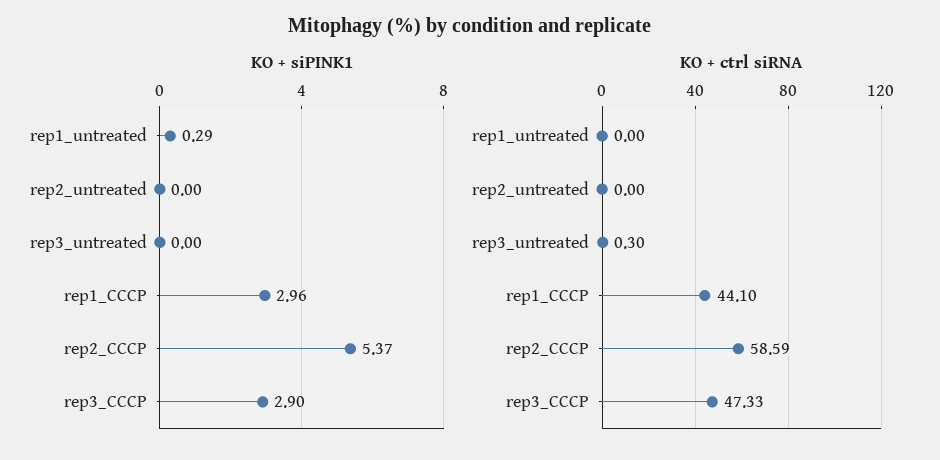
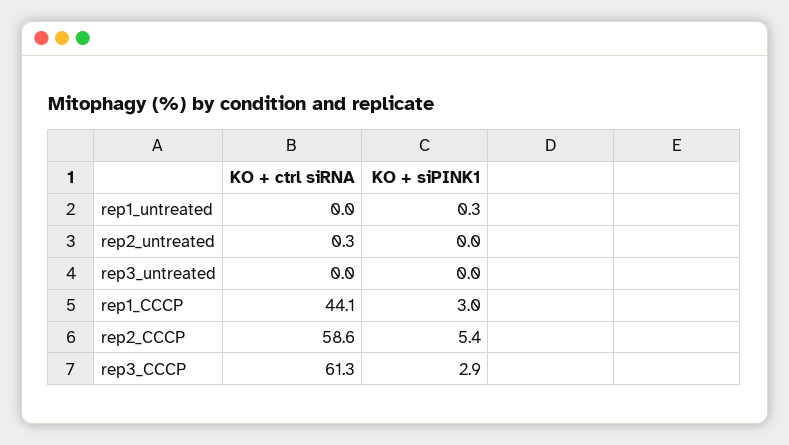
KO + ctrl siRNA, rep2_untreated: 0 -> 0.3
KO + ctrl siRNA, rep3_untreated: 0.3 -> 0
KO + ctrl siRNA, rep3_CCCP: 47.33 -> 61.3

